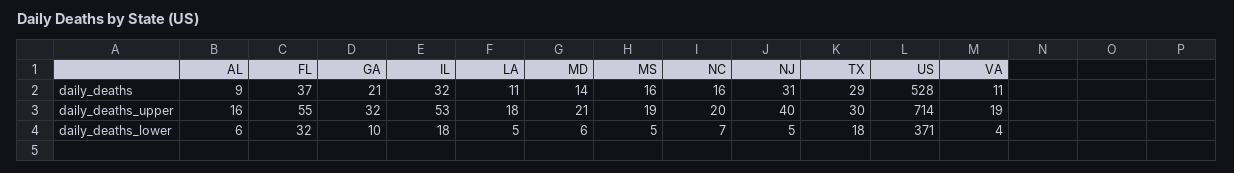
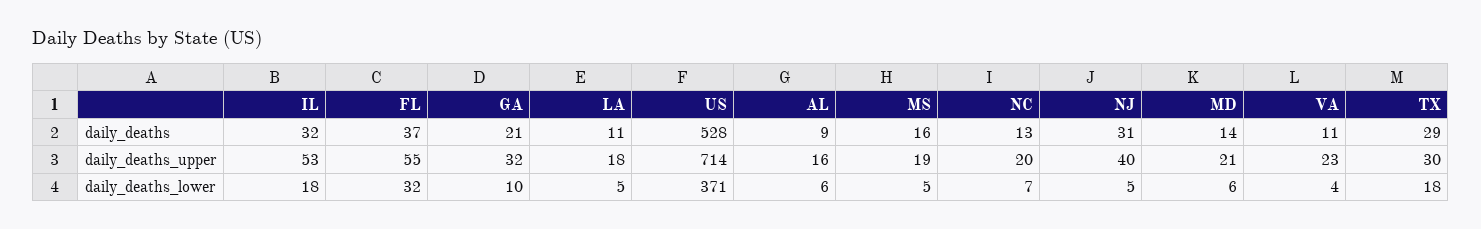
NC, daily_deaths: 16 -> 13
VA, daily_deaths_upper: 19 -> 23

